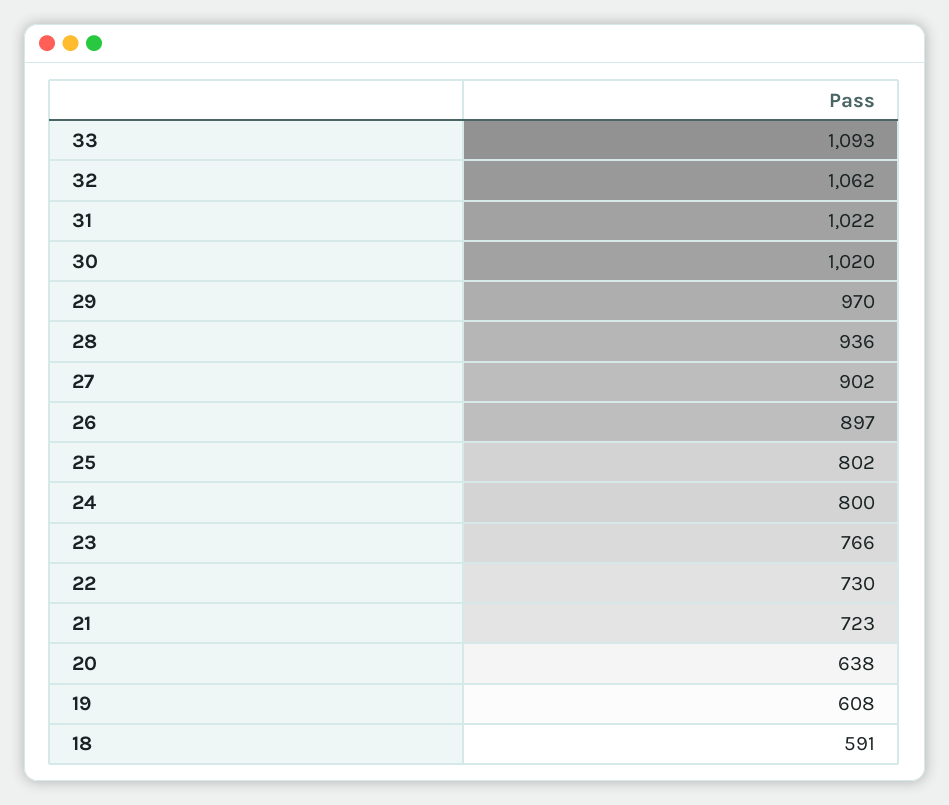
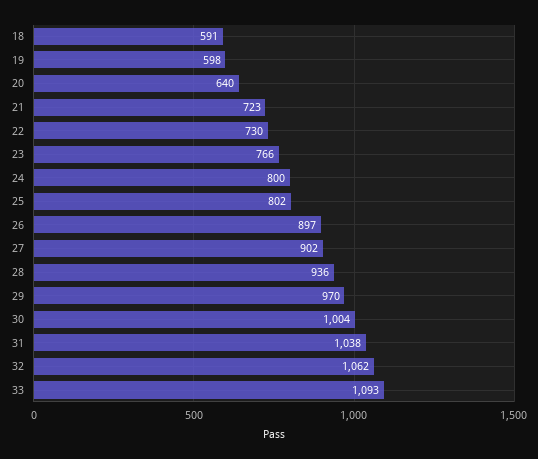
31: 1022 -> 1038
30: 1020 -> 1004
20: 638 -> 640
19: 608 -> 598

